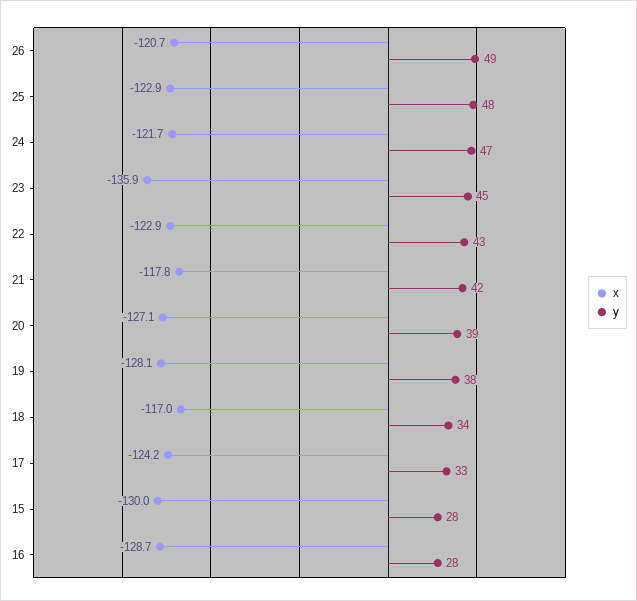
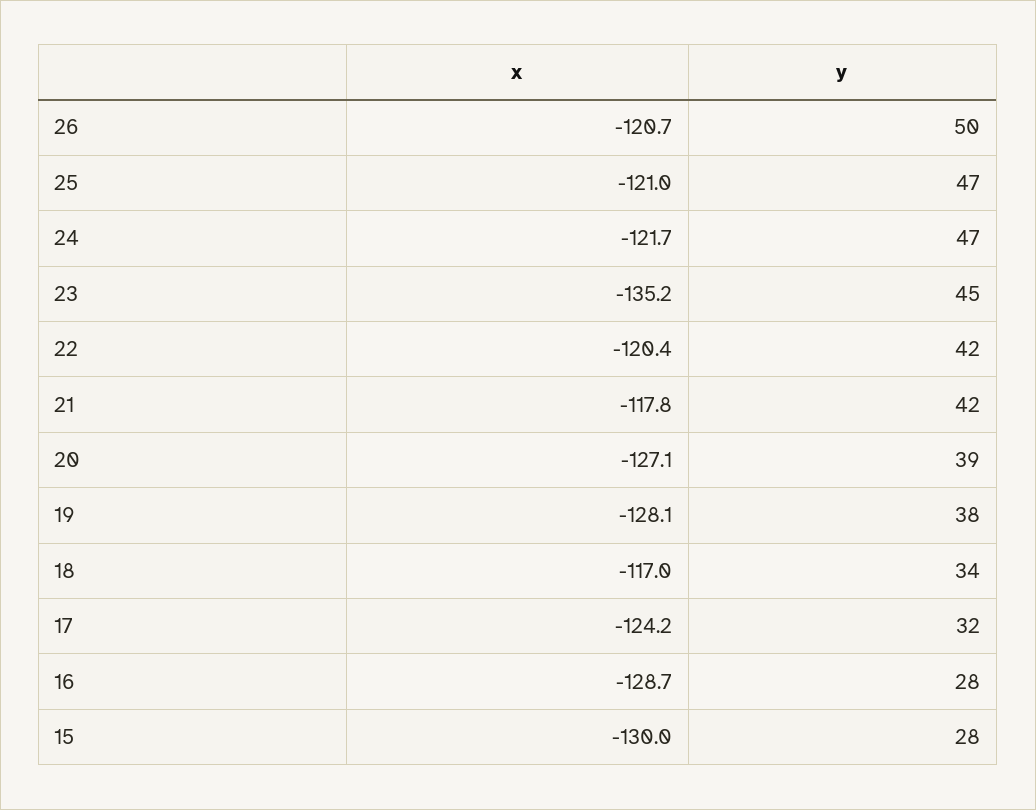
y, 26: 49 -> 50
x, 25: -122.9 -> -121
y, 25: 48 -> 47
x, 23: -135.9 -> -135.2
x, 22: -122.9 -> -120.4
y, 22: 43 -> 42
y, 17: 33 -> 32

